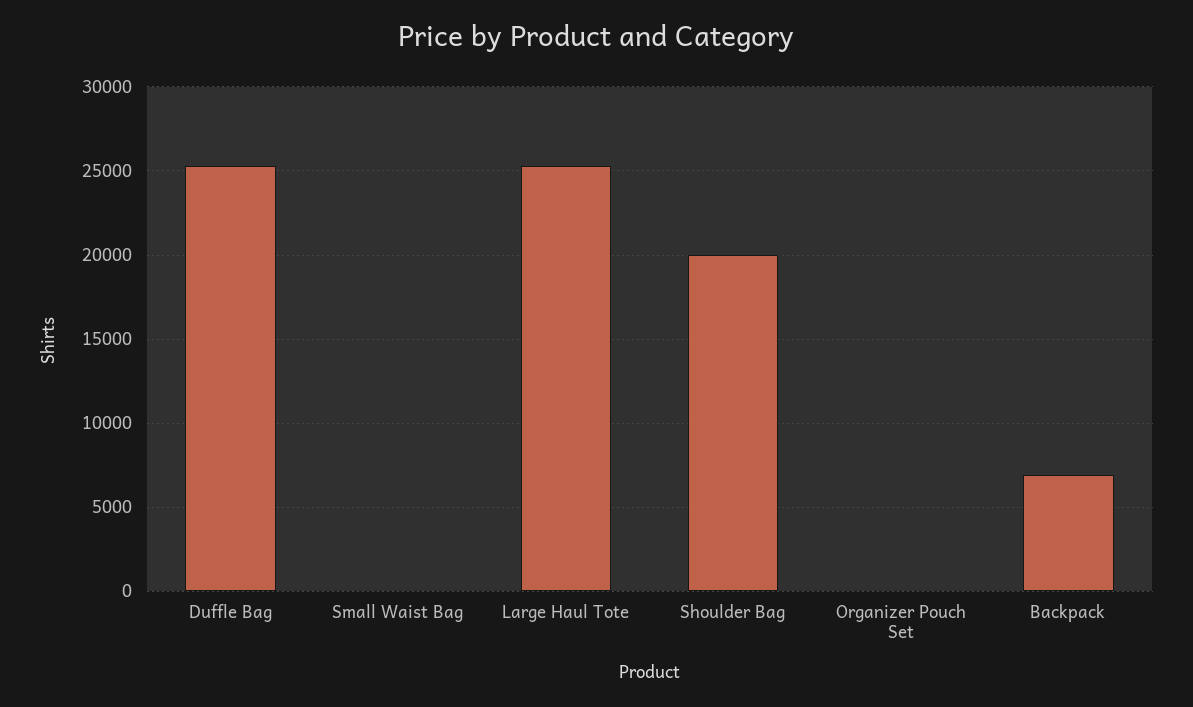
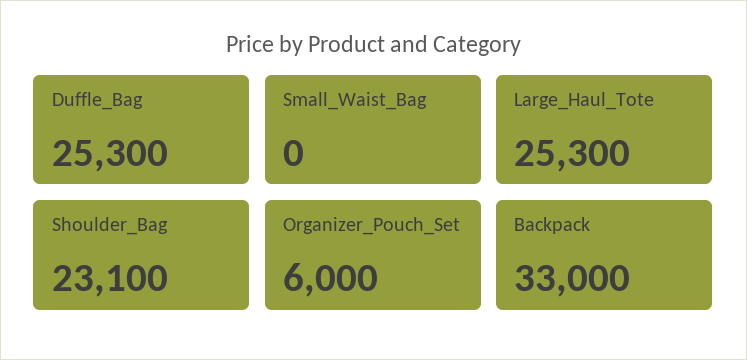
Shoulder Bag: 20000 -> 23100
Organizer Pouch Set: 0 -> 6000
Backpack: 7000 -> 33000

